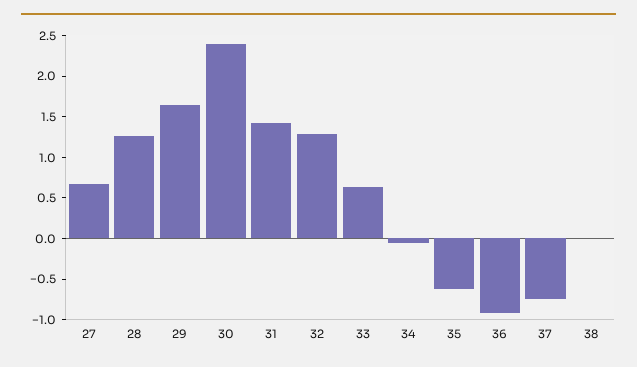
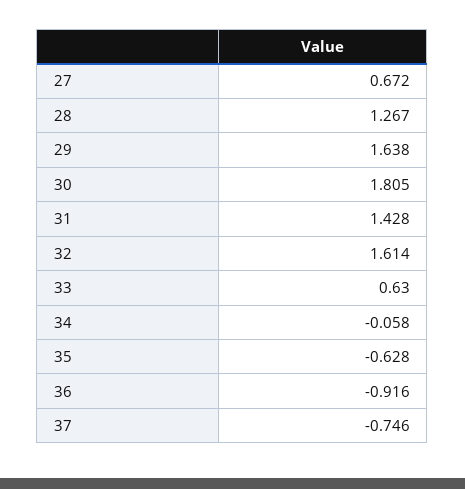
30: 2.4 -> 1.805
32: 1.3 -> 1.614
38: 0 -> none

